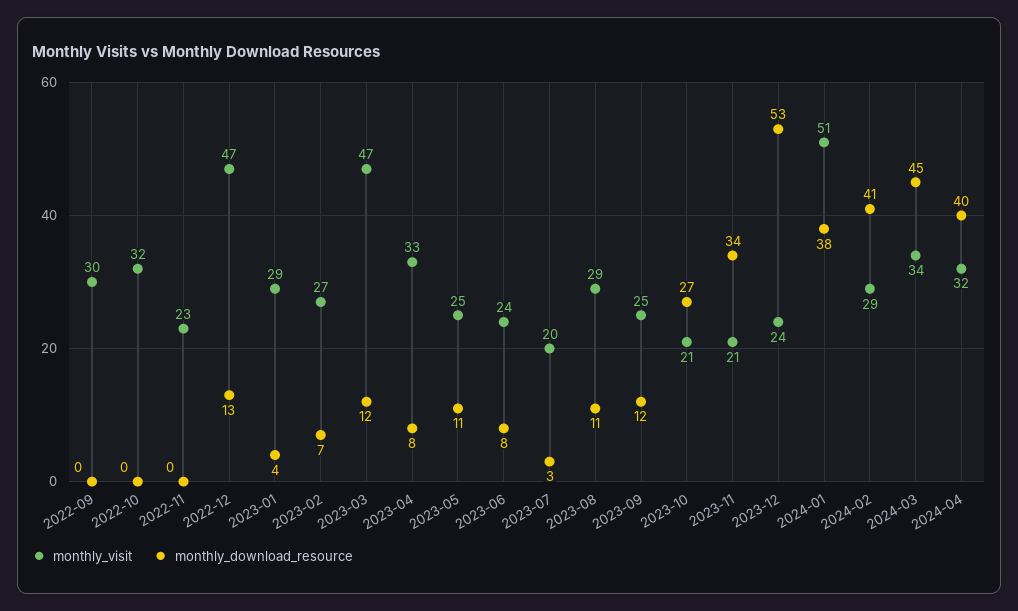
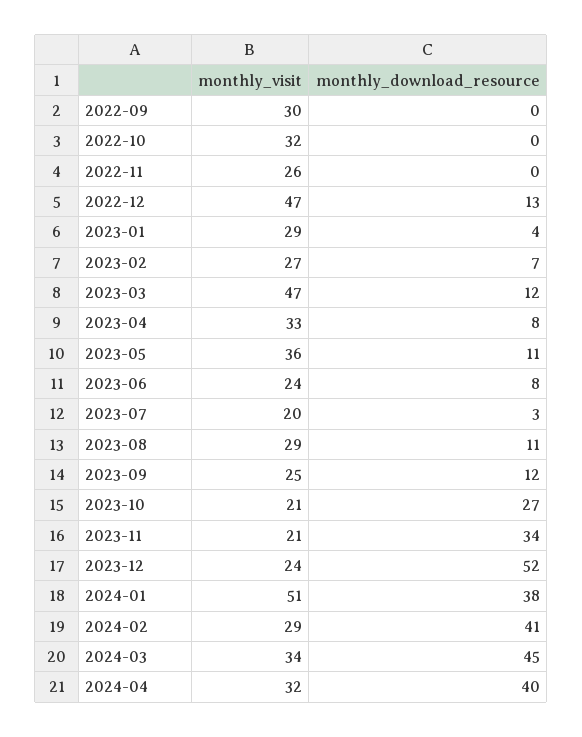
monthly_visit, 2022-11: 23 -> 26
monthly_visit, 2023-05: 25 -> 36
monthly_download_resource, 2023-12: 53 -> 52

